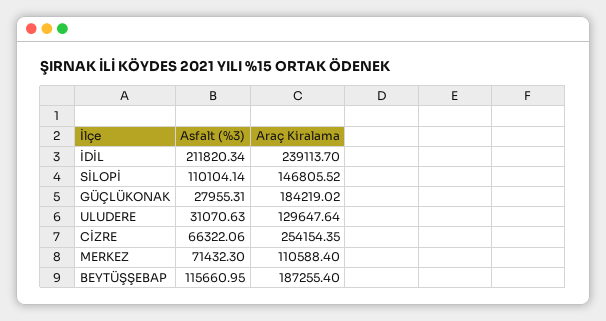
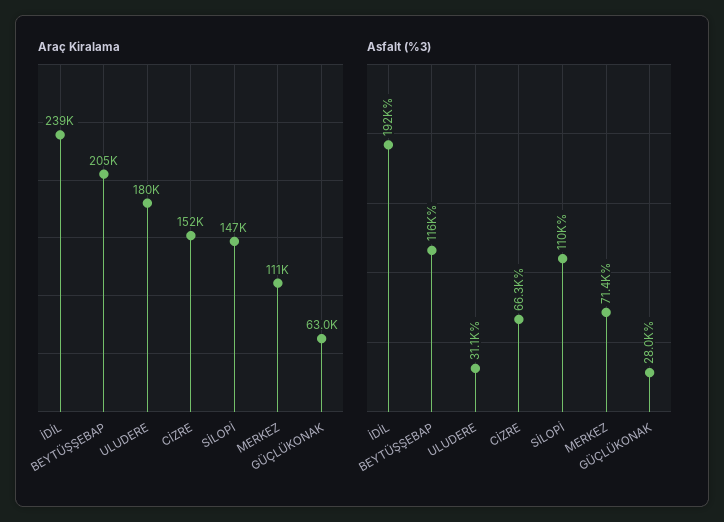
Asfalt (%3), İDİL: 211820.34 -> 192000
Araç Kiralama, GÜÇLÜKONAK: 184219.02 -> 63000
Araç Kiralama, ULUDERE: 129647.64 -> 180000
Araç Kiralama, CİZRE: 254154.35 -> 152000
Araç Kiralama, BEYTÜŞŞEBAP: 187255.4 -> 205000

